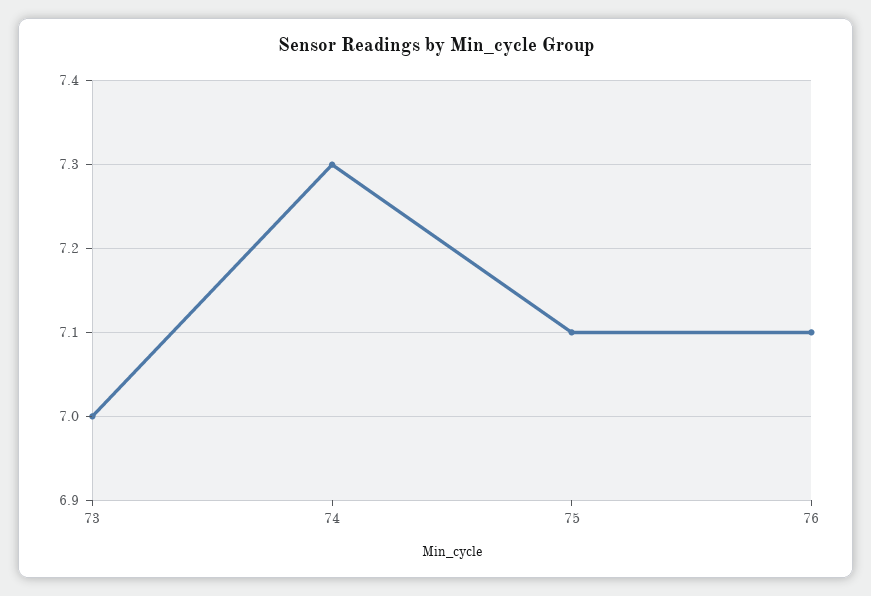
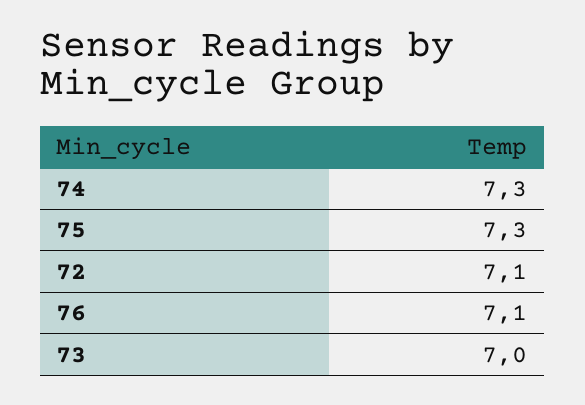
75: 7.1 -> 7.3
72: none -> 7.1

